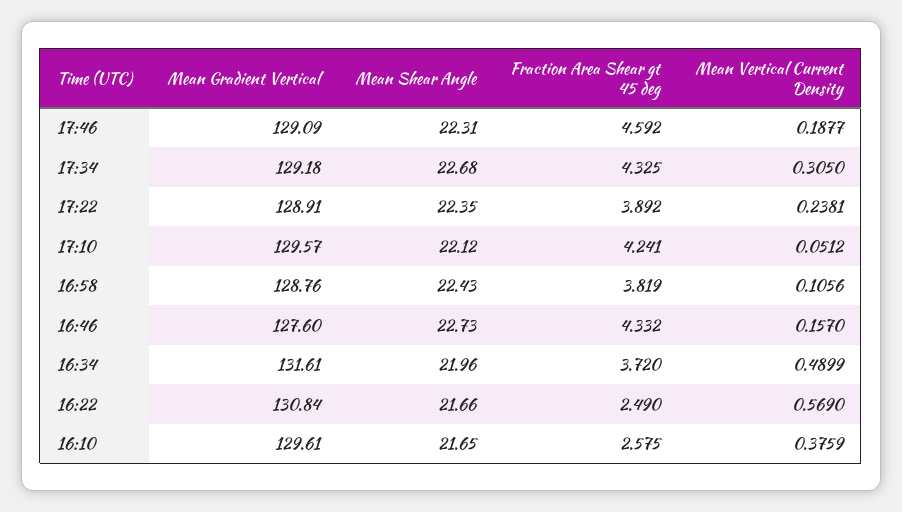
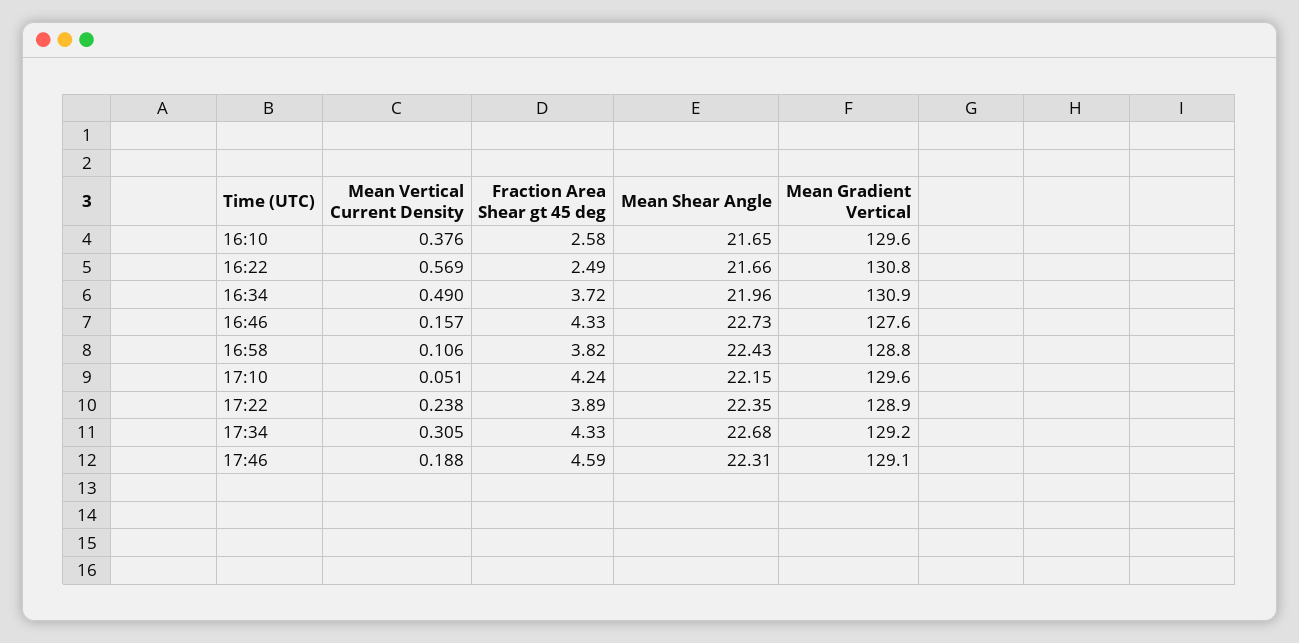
Mean Shear Angle, 17:10: 22.12 -> 22.15
Mean Gradient Vertical, 16:34: 131.61 -> 130.9

